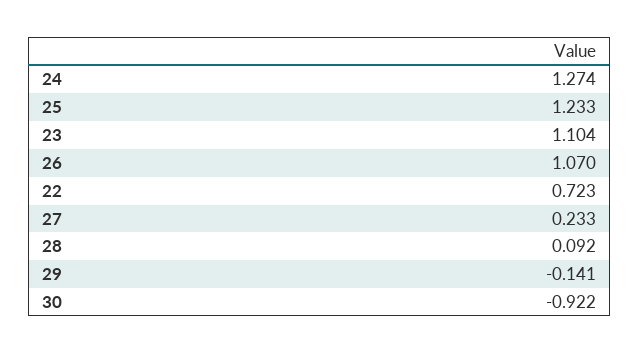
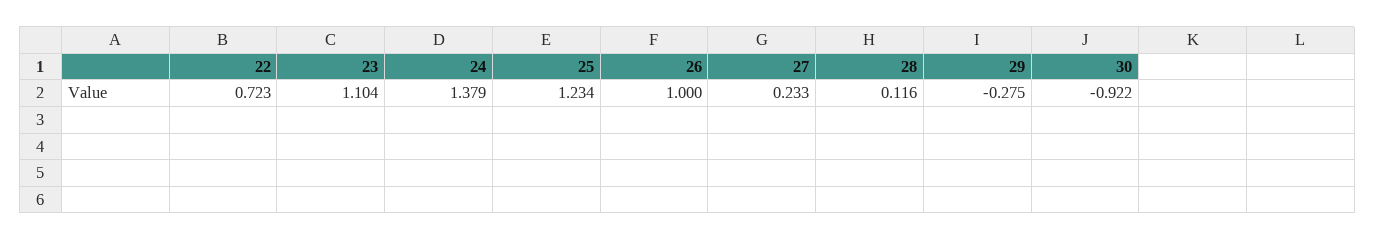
24: 1.274 -> 1.379
25: 1.233 -> 1.234
26: 1.07 -> 1
28: 0.092 -> 0.116
29: -0.141 -> -0.275

